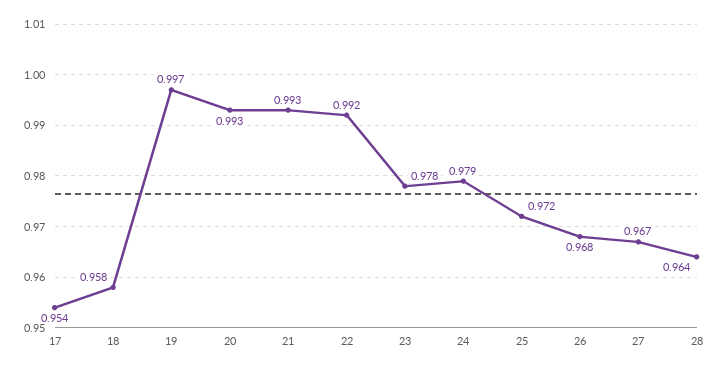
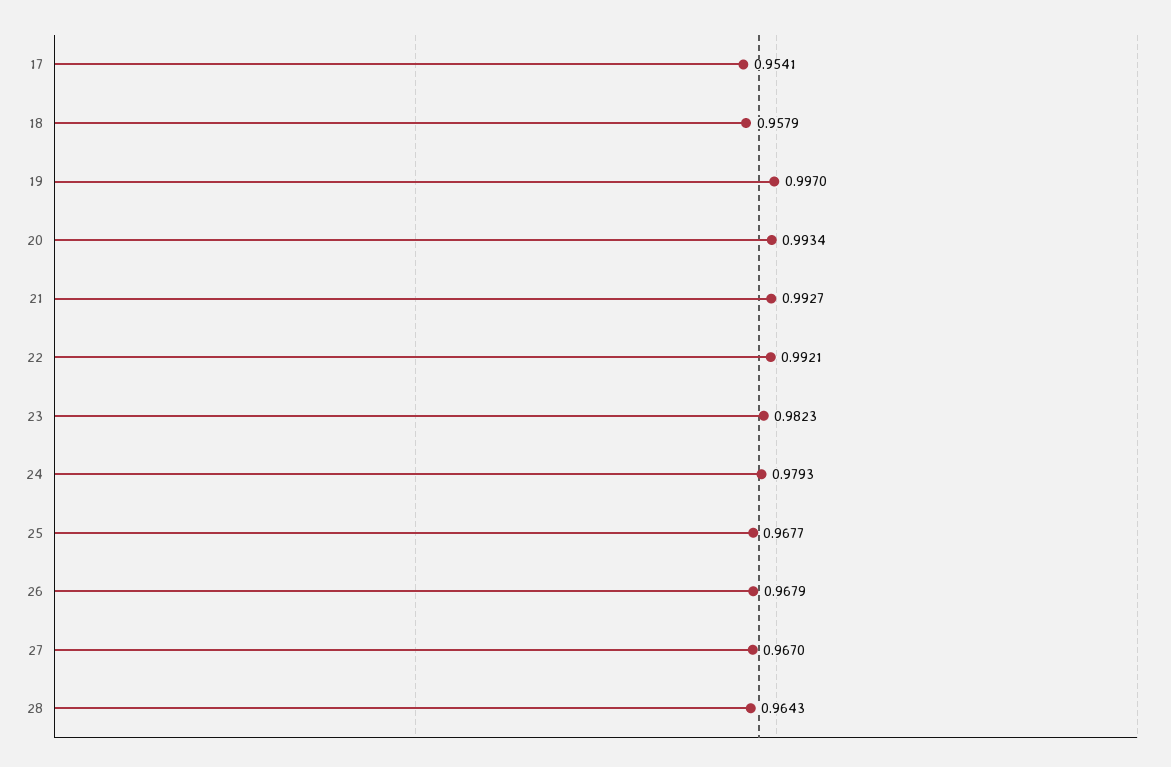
23: 0.978 -> 0.9823
25: 0.972 -> 0.9677

